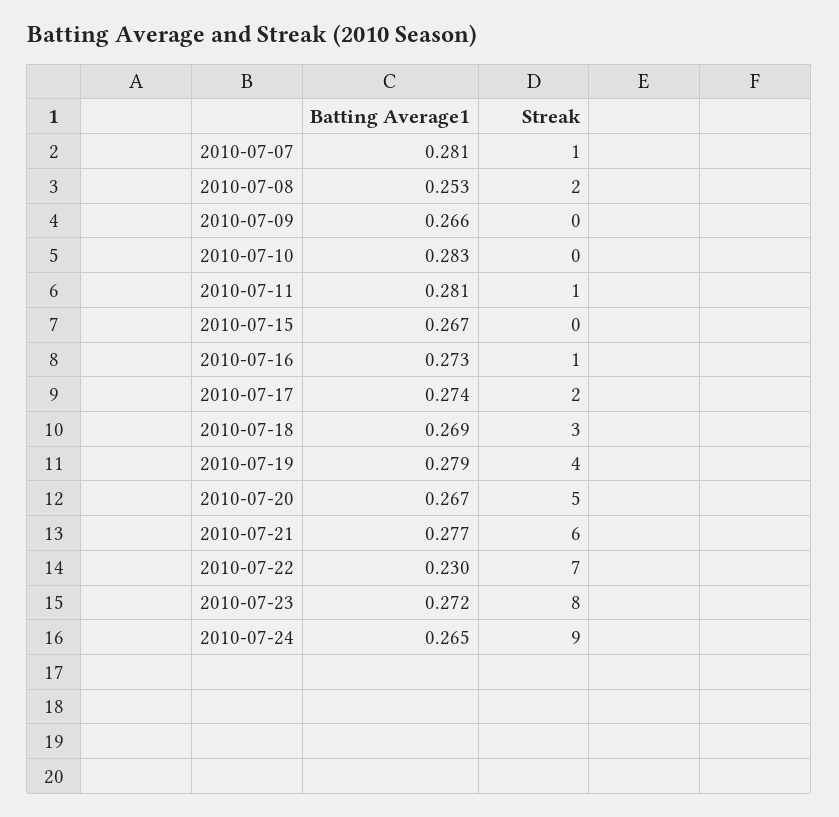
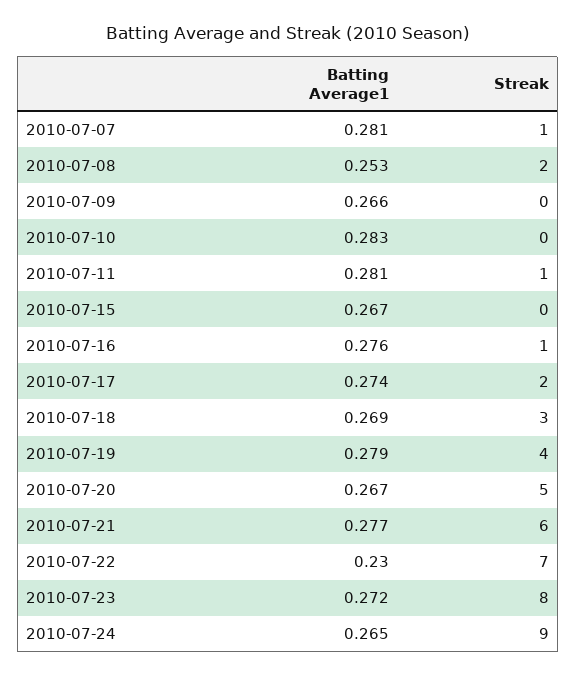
Batting Average1, 2010-07-16: 0.273 -> 0.276

